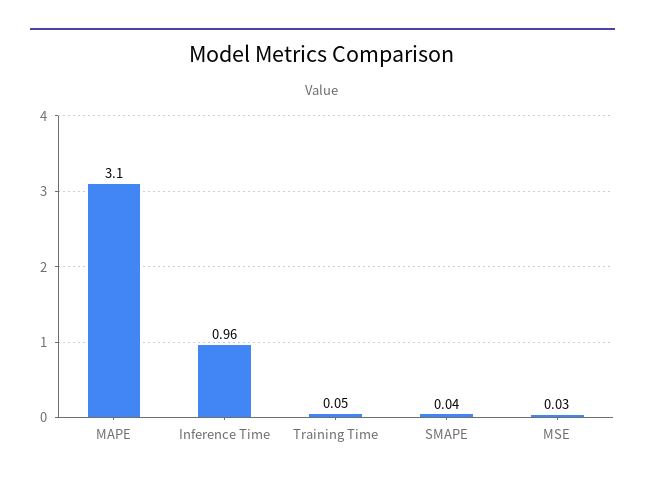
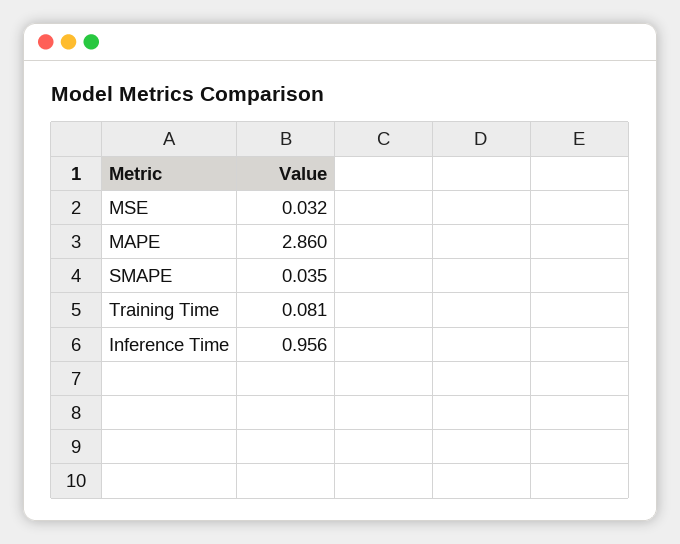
MAPE: 3.1 -> 2.86
Training Time: 0.05 -> 0.081

